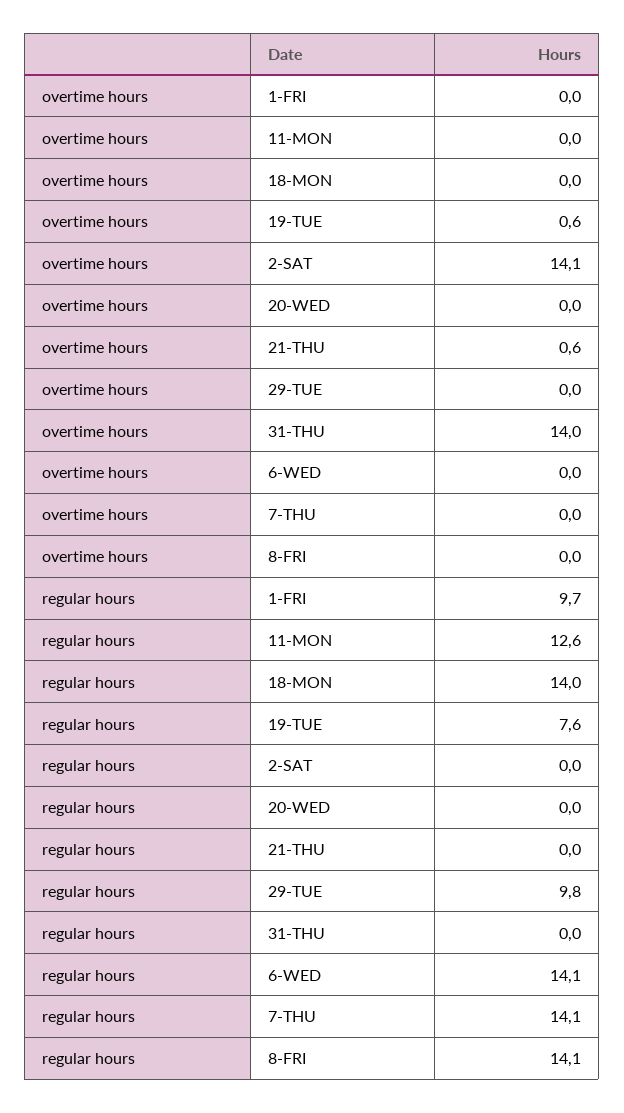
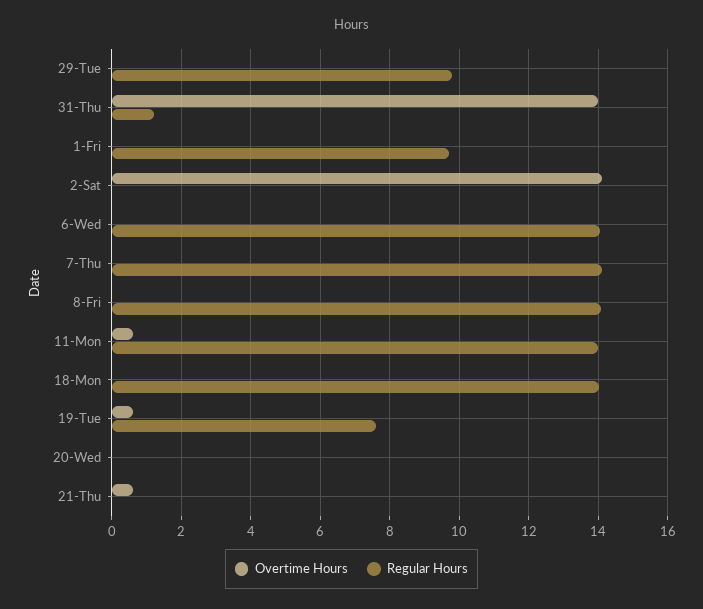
overtime hours, 11-MON: 0 -> 0.6
regular hours, 11-MON: 12.6 -> 14
regular hours, 31-THU: 0 -> 1.2

